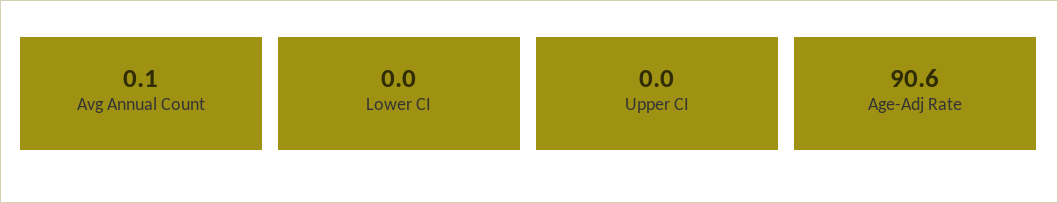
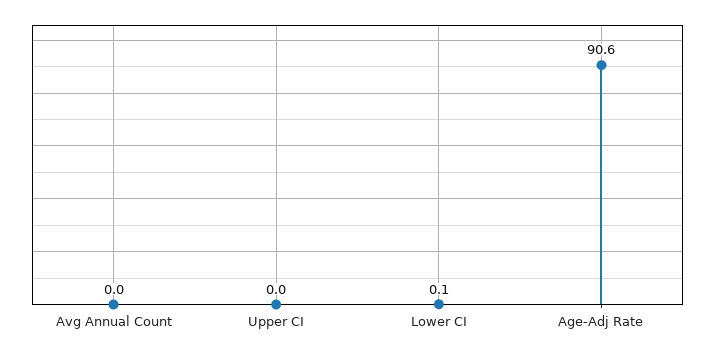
Avg Annual Count: 0.1 -> 0
Lower CI: 0 -> 0.1

